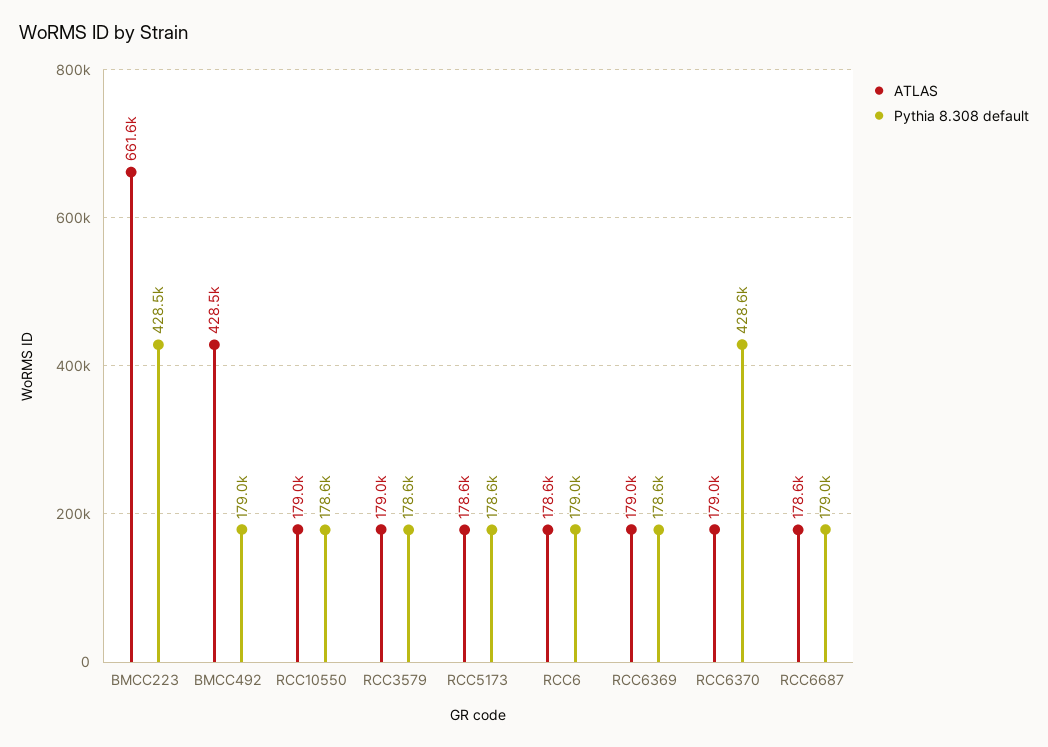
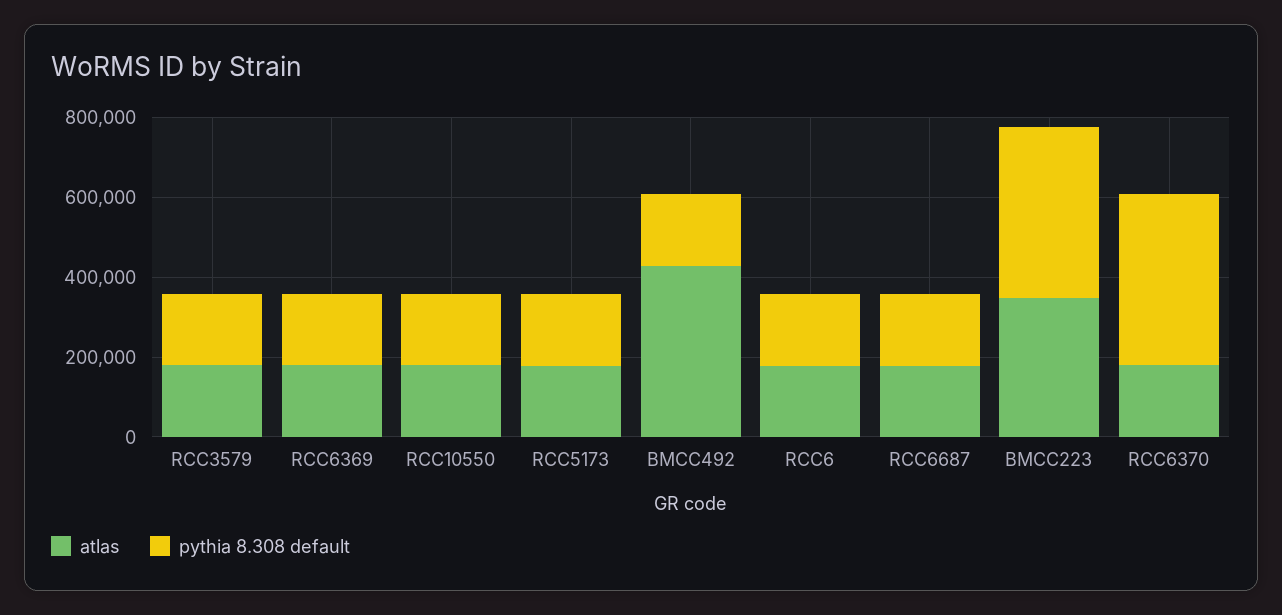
ATLAS, BMCC223: 661600 -> 350000

